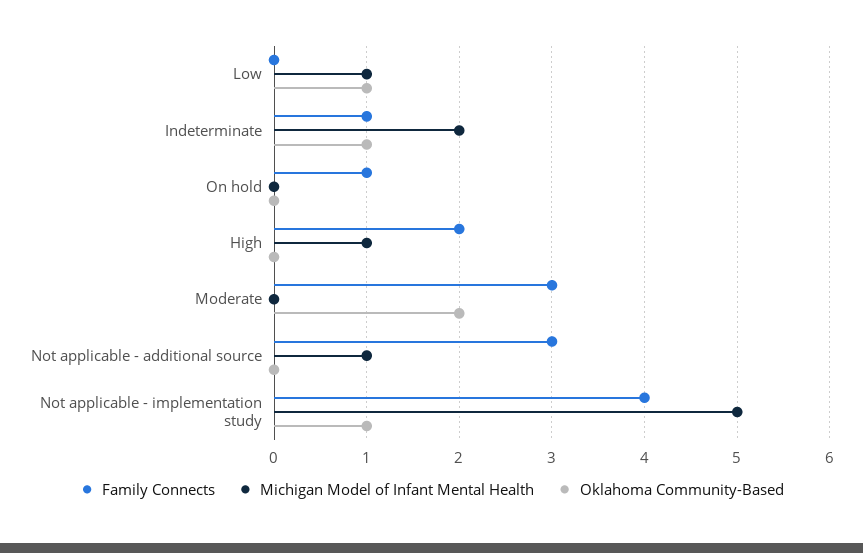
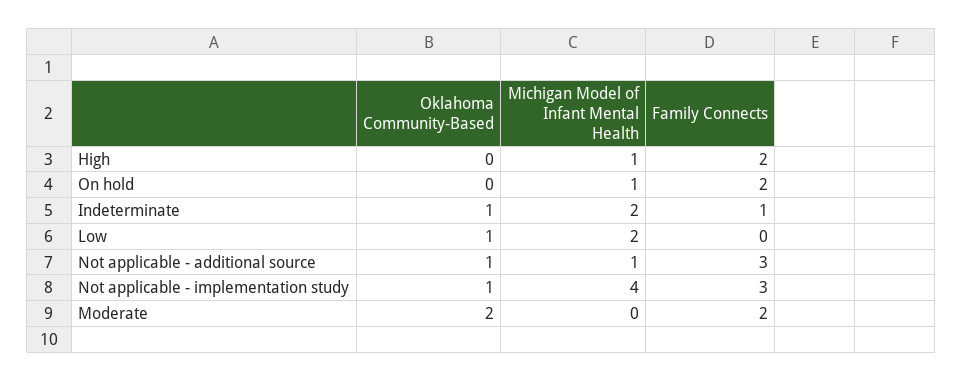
Michigan Model of Infant Mental Health, Low: 1 -> 2
Family Connects, On hold: 1 -> 2
Michigan Model of Infant Mental Health, On hold: 0 -> 1
Family Connects, Moderate: 3 -> 2
Oklahoma Community-Based, Not applicable - additional source: 0 -> 1
Family Connects, Not applicable - implementation study: 4 -> 3
Michigan Model of Infant Mental Health, Not applicable - implementation study: 5 -> 4

